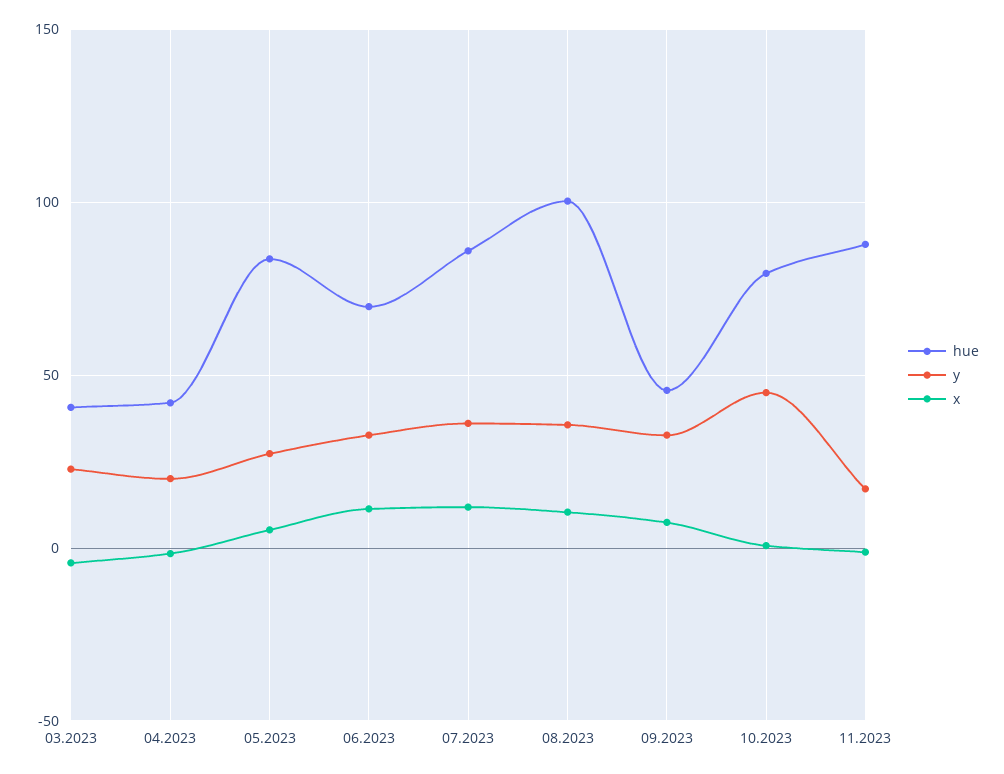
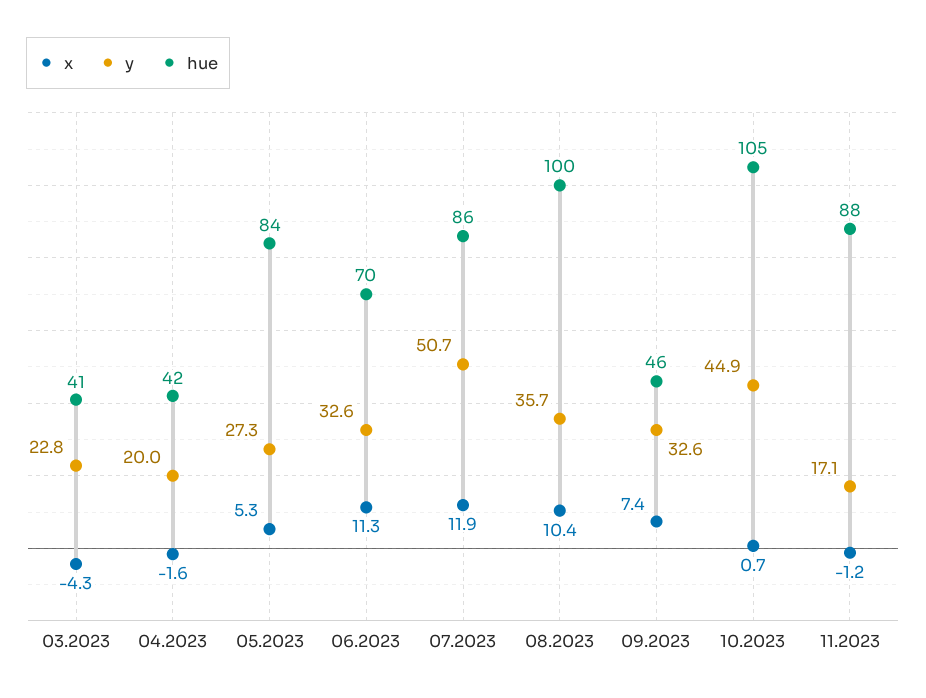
y, 07.2023: 35 -> 50.7
hue, 10.2023: 80 -> 105

